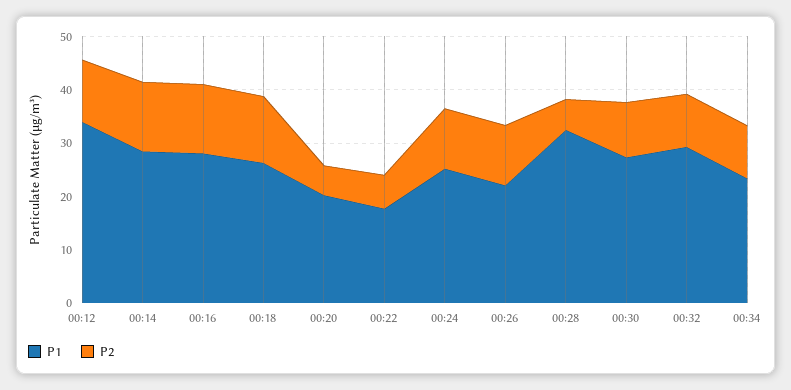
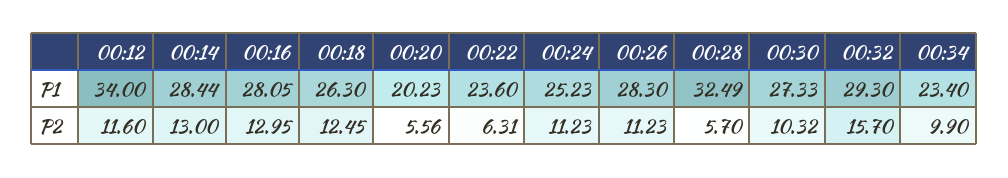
P1, 00:22: 18 -> 23.6
P1, 00:26: 22 -> 28.3
P2, 00:32: 10 -> 15.7

